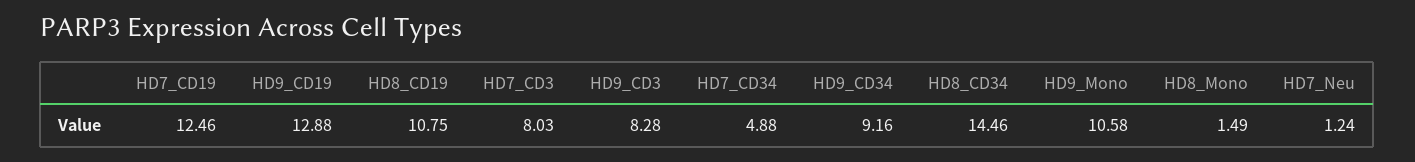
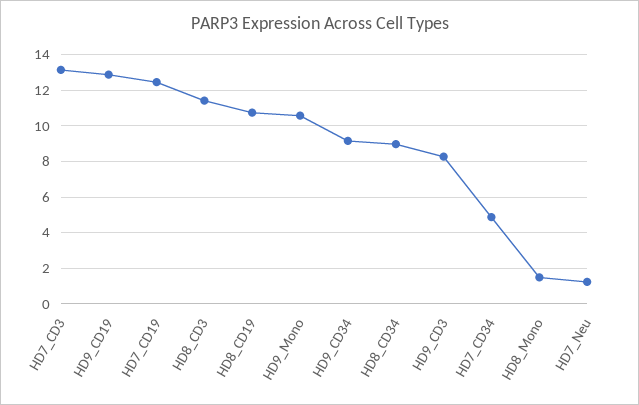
HD7_CD3: 8.03 -> 13
HD8_CD34: 14.46 -> 9
HD8_CD3: none -> 11.5

